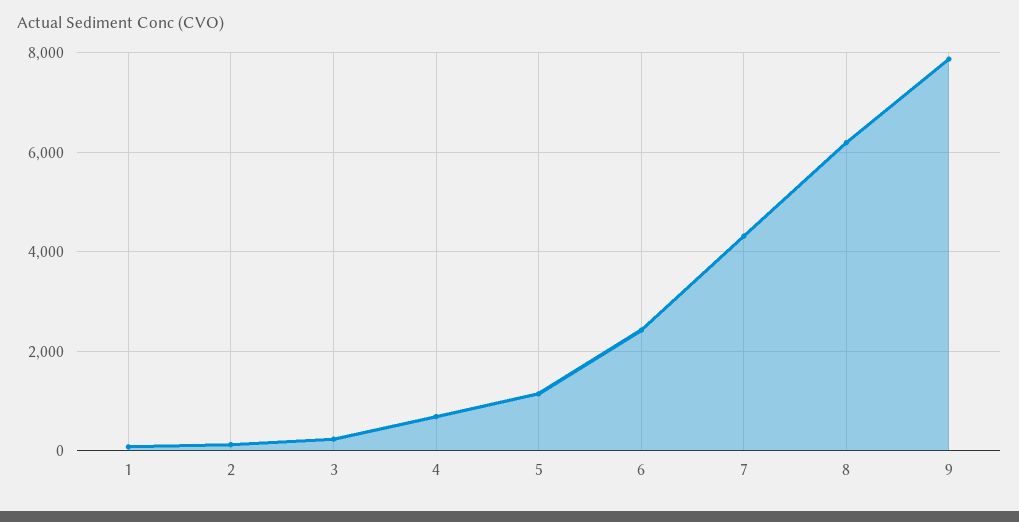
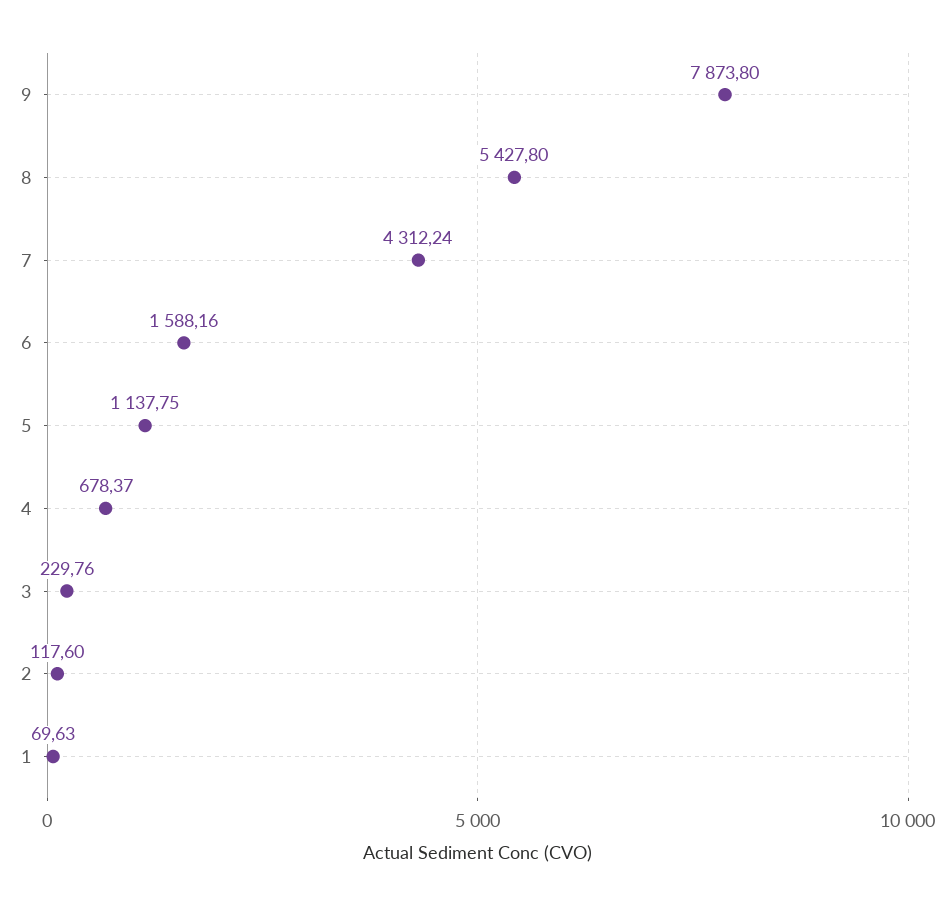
6: 2400 -> 1588.16
8: 6200 -> 5427.8

